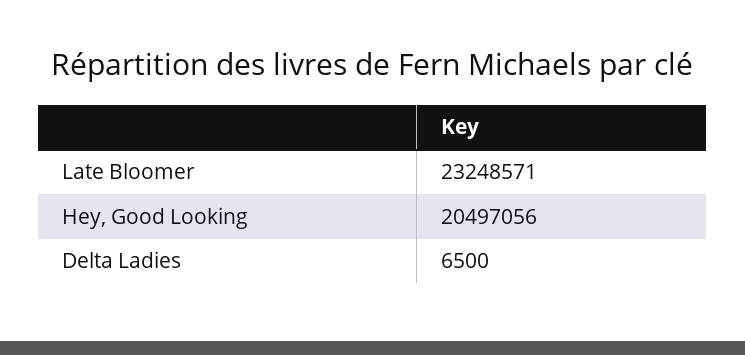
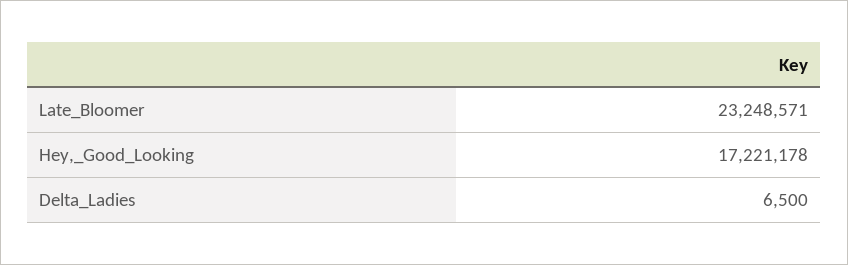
Hey, Good Looking: 20497056 -> 17221178

